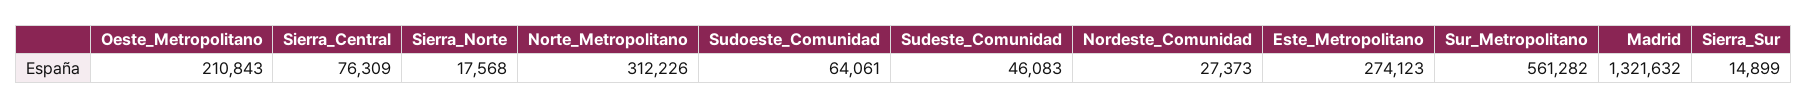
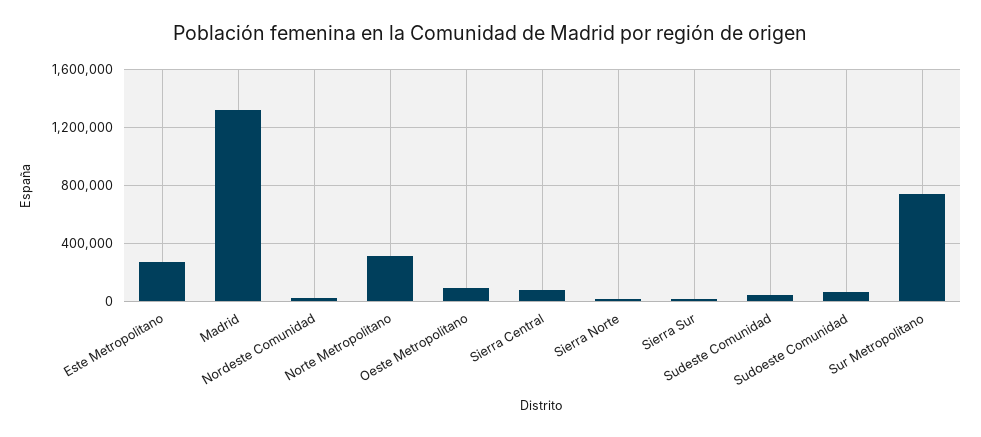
Oeste_Metropolitano: 210843 -> 100000
Sur_Metropolitano: 561282 -> 750000

